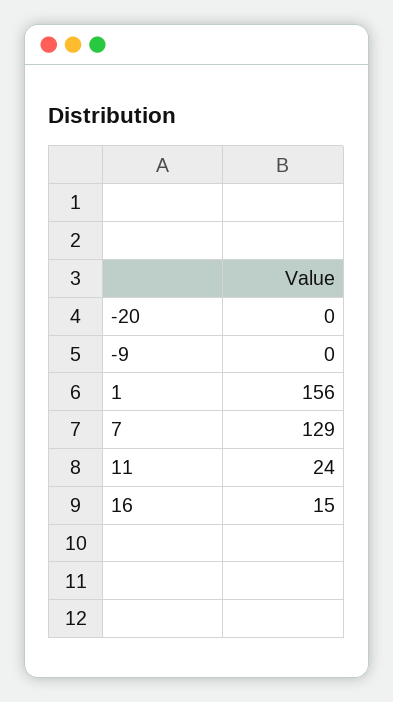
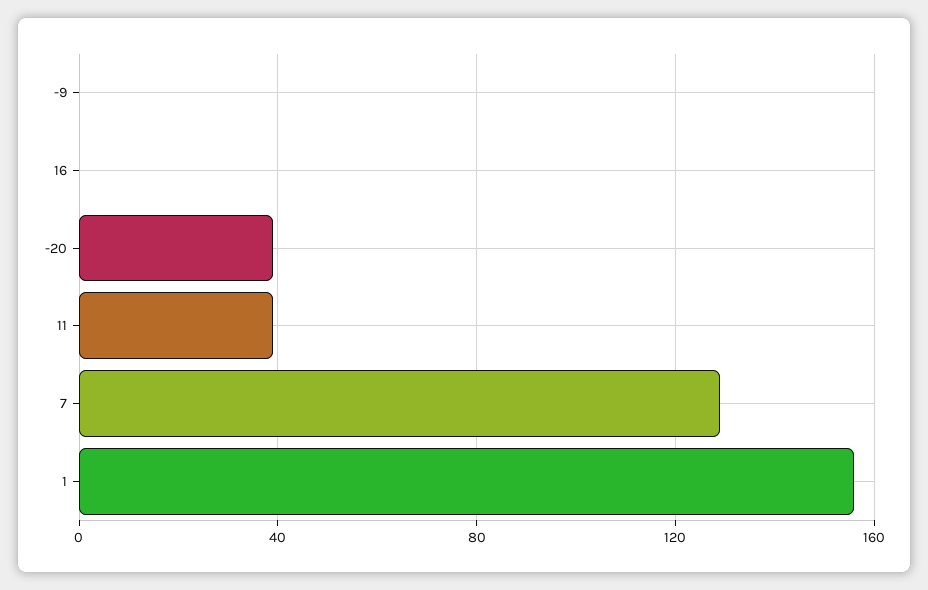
-20: 0 -> 40
11: 24 -> 40
16: 15 -> 0

